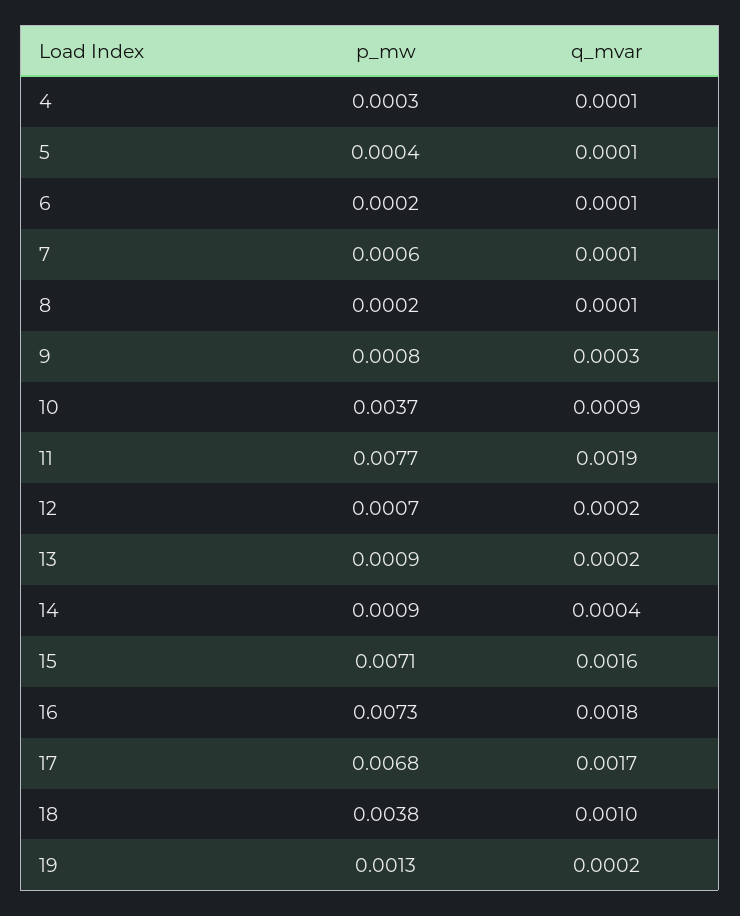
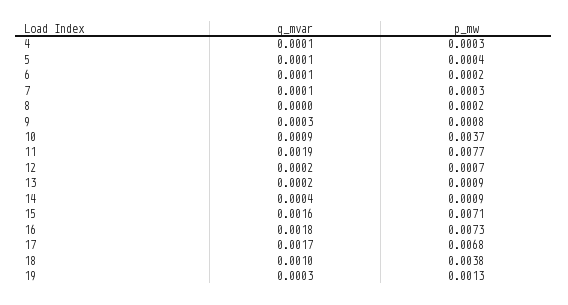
p_mw, 7: 0.0006 -> 0.0003
q_mvar, 8: 0.0001 -> 0
q_mvar, 19: 0.0002 -> 0.0003

